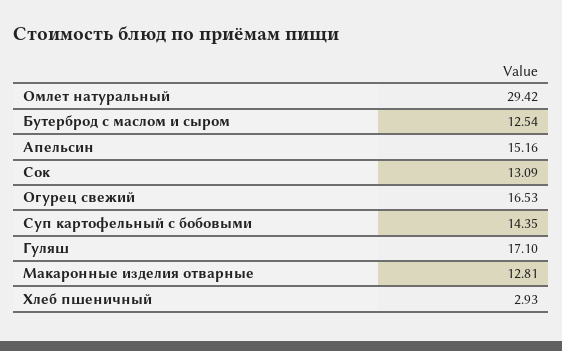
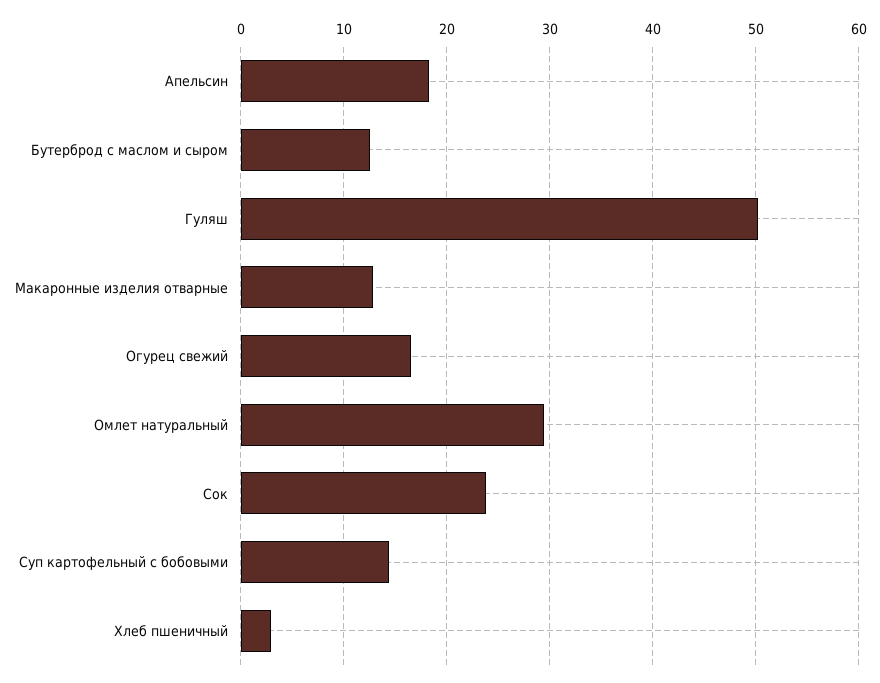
Апельсин: 15.16 -> 18
Сок: 13.09 -> 24
Гуляш: 17.1 -> 50

